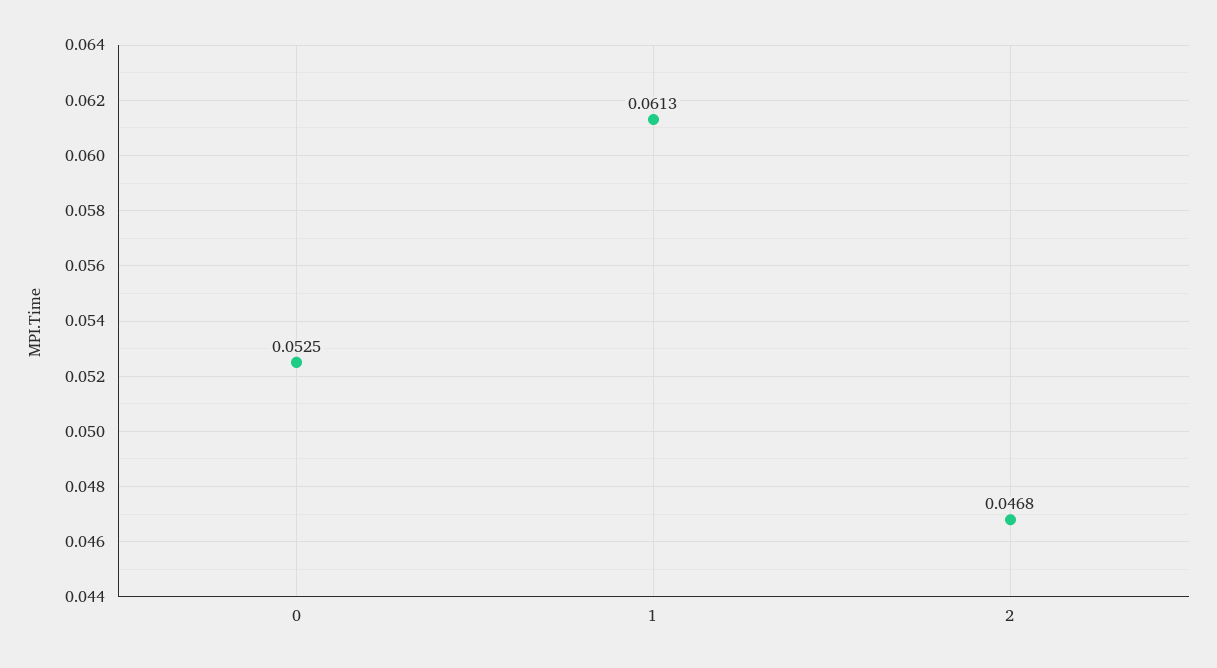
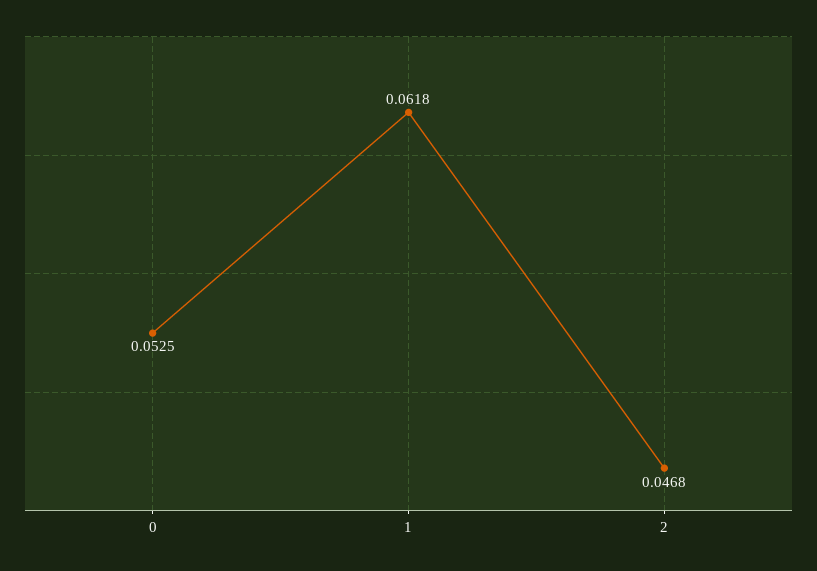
1: 0.0613 -> 0.0618

